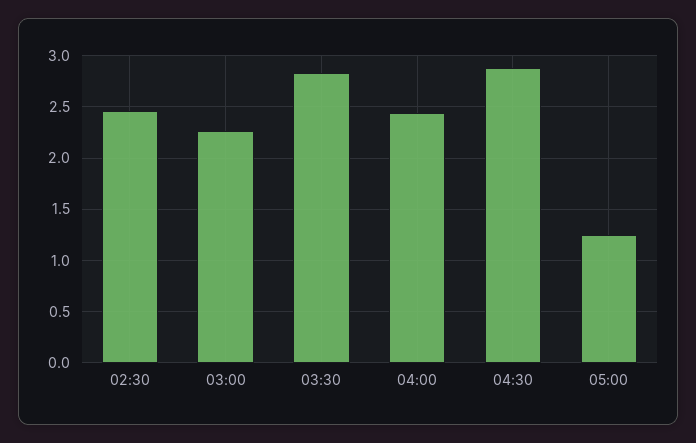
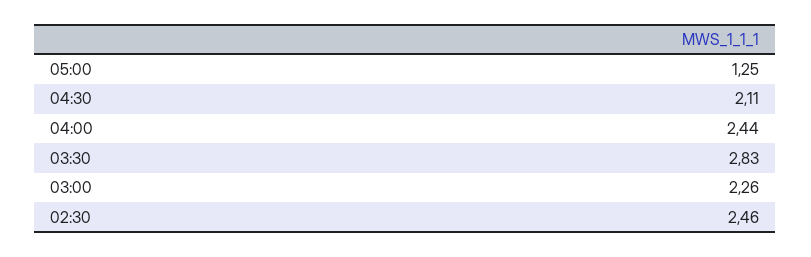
04:30: 2.9 -> 2.11

